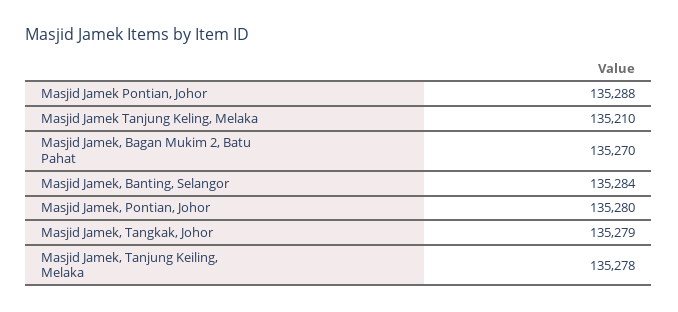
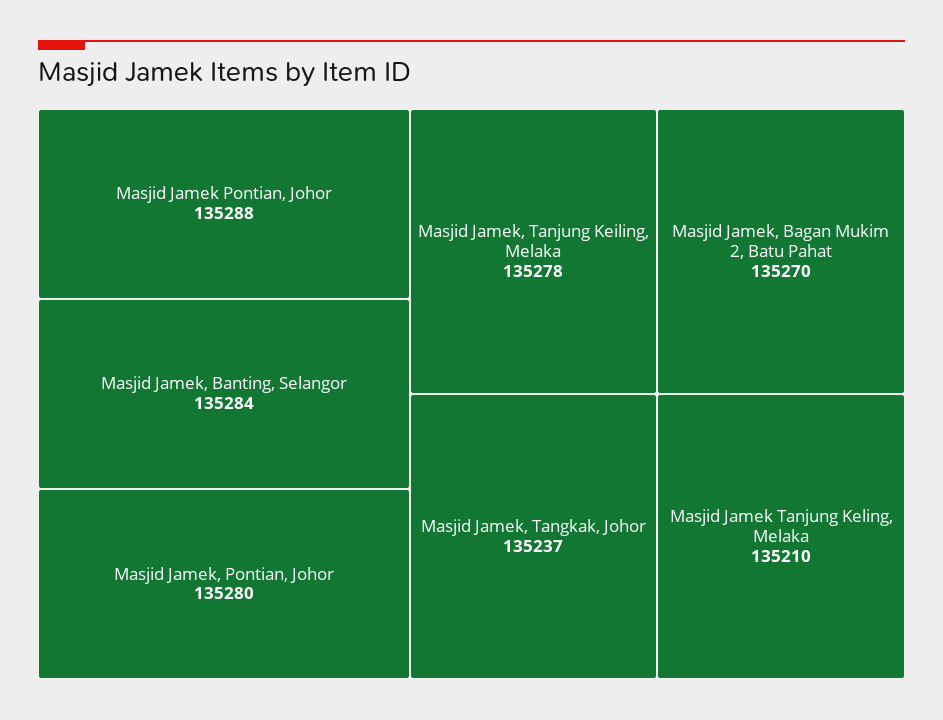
Masjid Jamek, Tangkak, Johor: 135279 -> 135237

